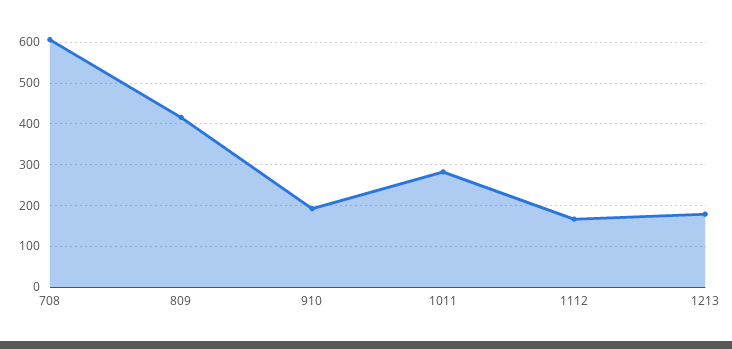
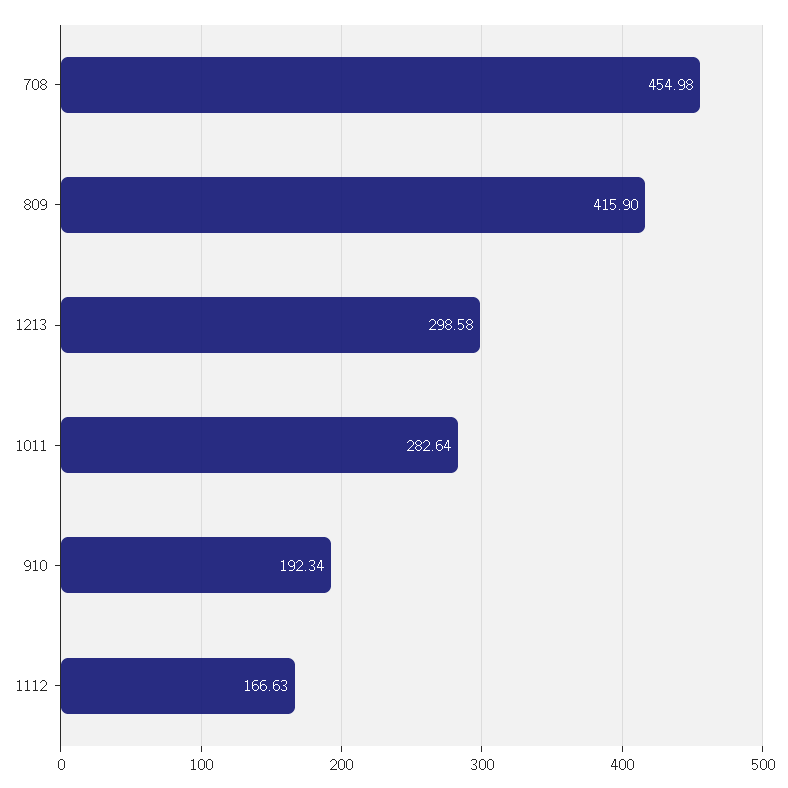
708: 600 -> 454.98
1213: 180 -> 298.58

